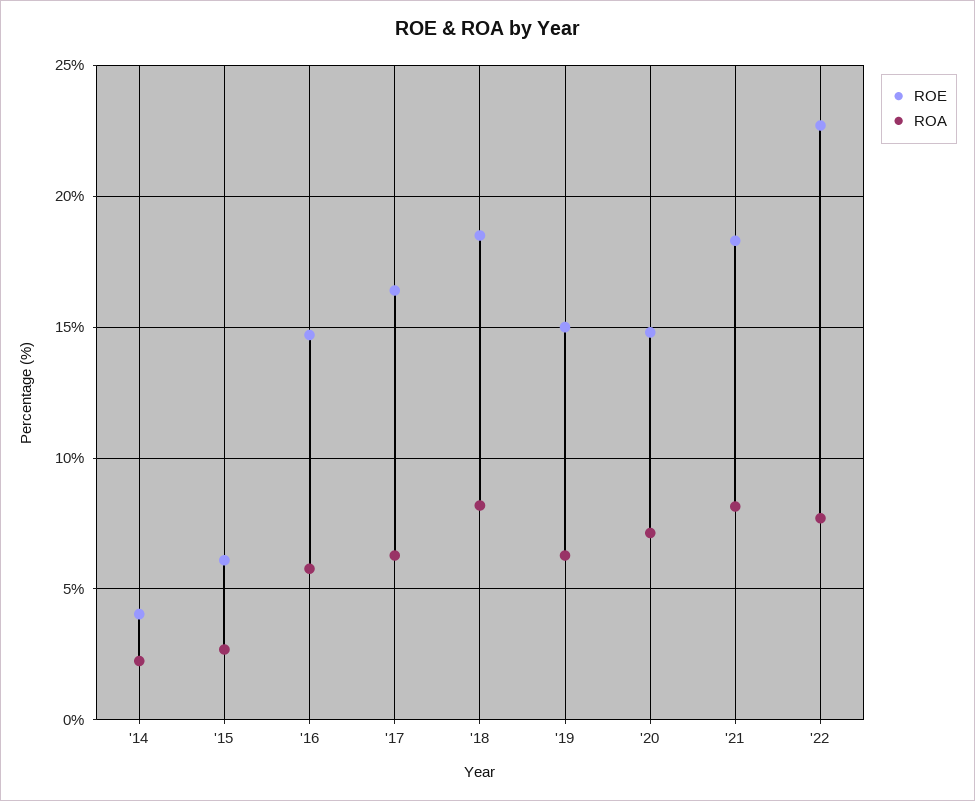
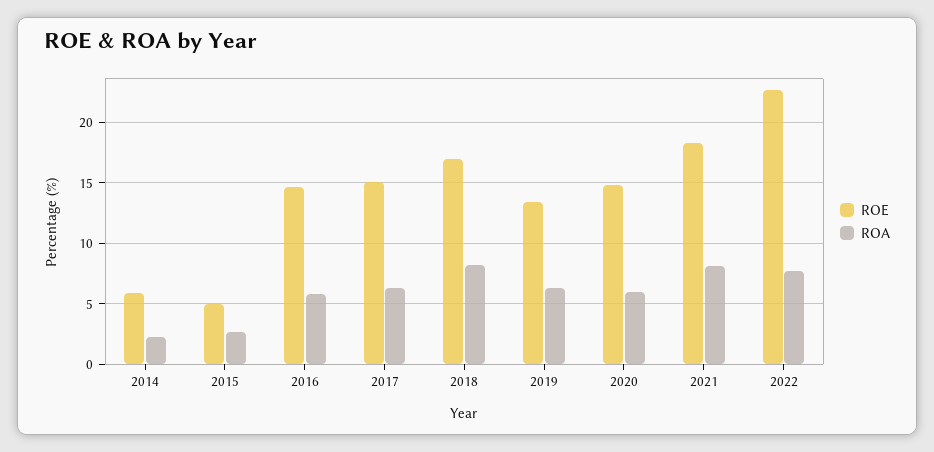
ROE, '14: 4 -> 6
ROE, '15: 6 -> 5
ROE, '17: 16.5 -> 15
ROE, '18: 18.5 -> 17
ROE, '19: 15 -> 13.5
ROA, '20: 7 -> 6

